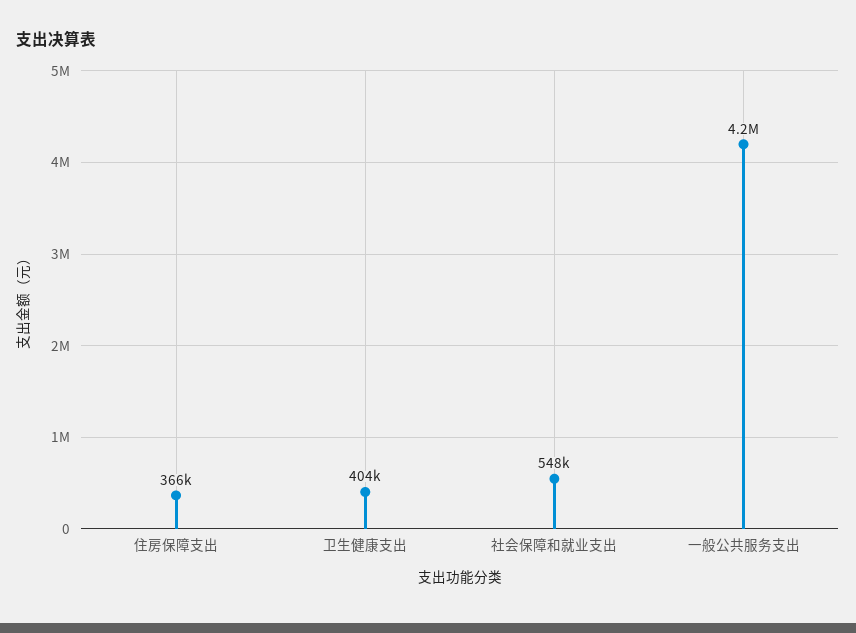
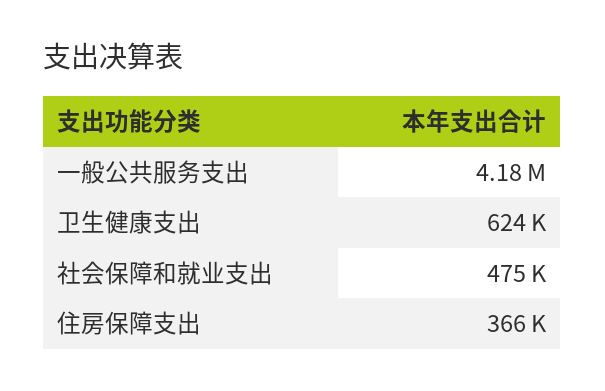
卫生健康支出: 404000 -> 624000
社会保障和就业支出: 548000 -> 475000

